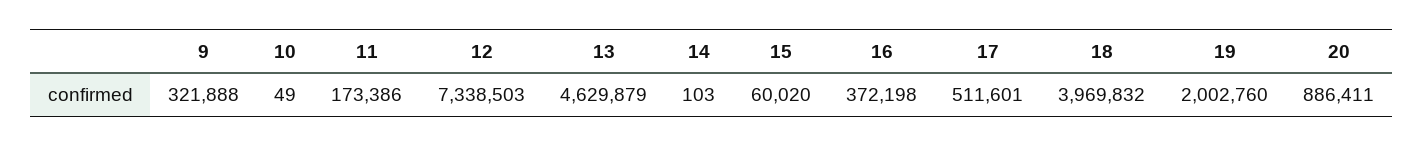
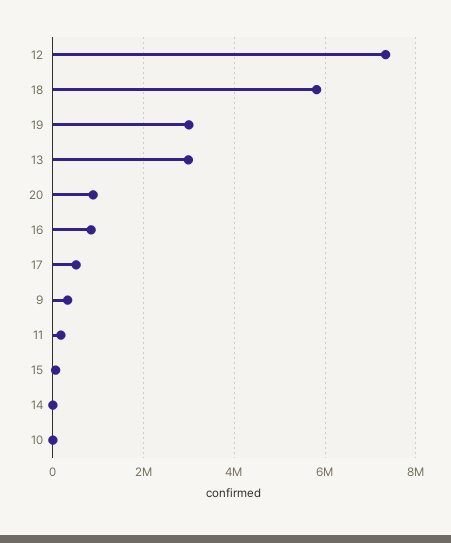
13: 4629879 -> 3000000
16: 372198 -> 800000
18: 3969832 -> 5800000
19: 2002760 -> 3000000

